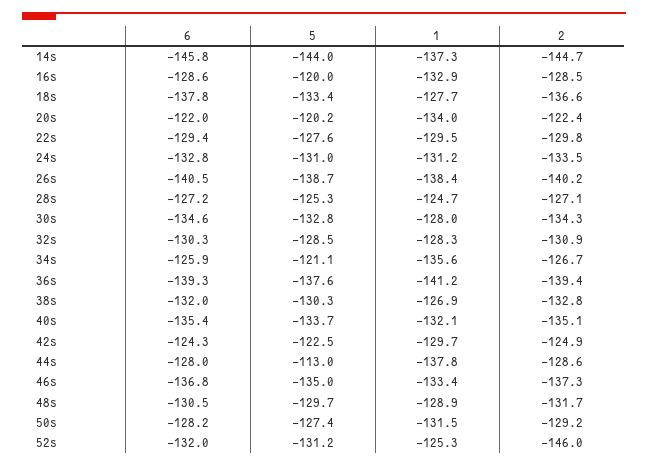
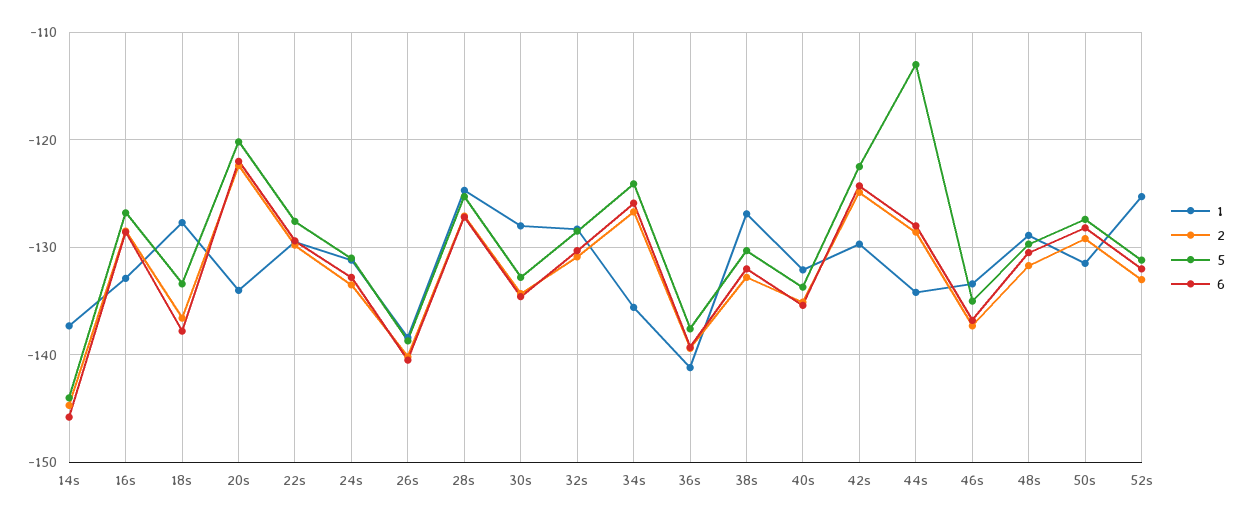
5, 16s: -120 -> -127
5, 34s: -121.1 -> -124
1, 44s: -137.8 -> -134
2, 52s: -146 -> -133

